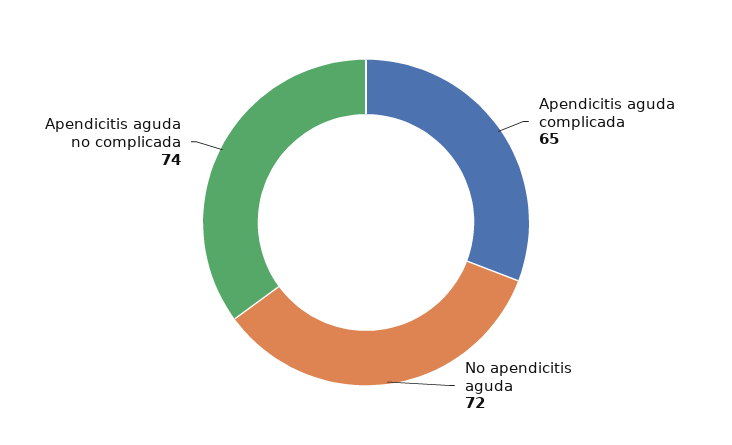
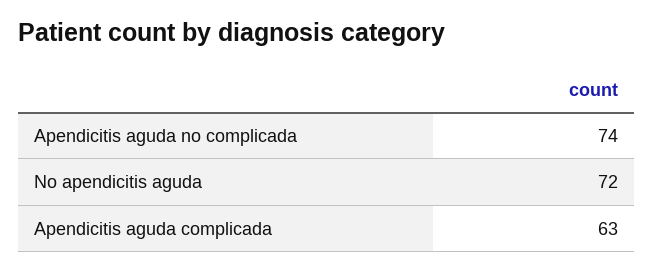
Apendicitis aguda complicada: 65 -> 63

